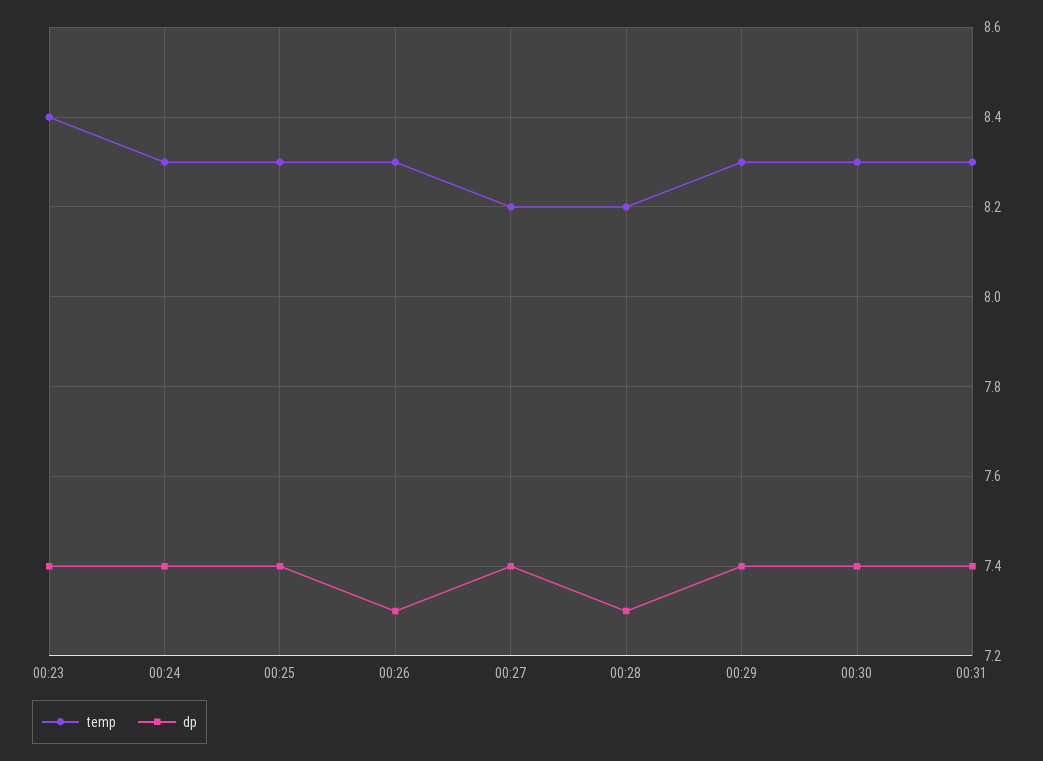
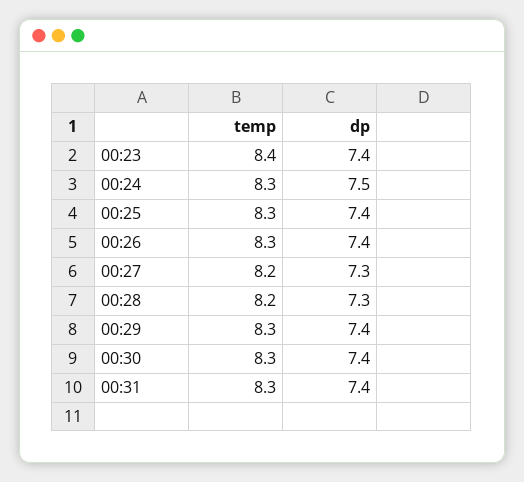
dp, 00:24: 7.4 -> 7.5
dp, 00:26: 7.3 -> 7.4
dp, 00:27: 7.4 -> 7.3

